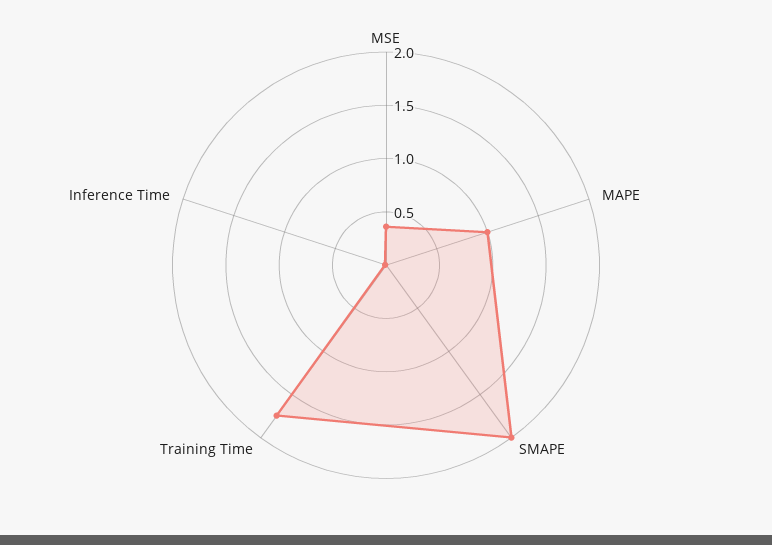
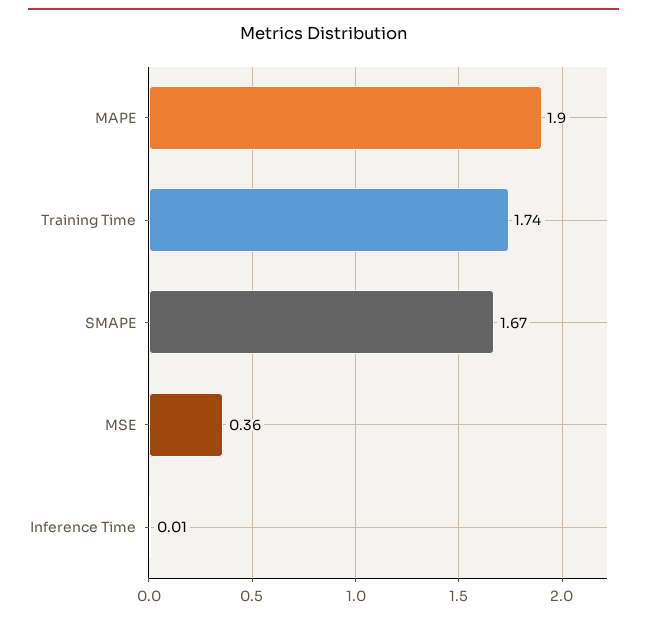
MAPE: 1 -> 1.9
SMAPE: 2 -> 1.67

